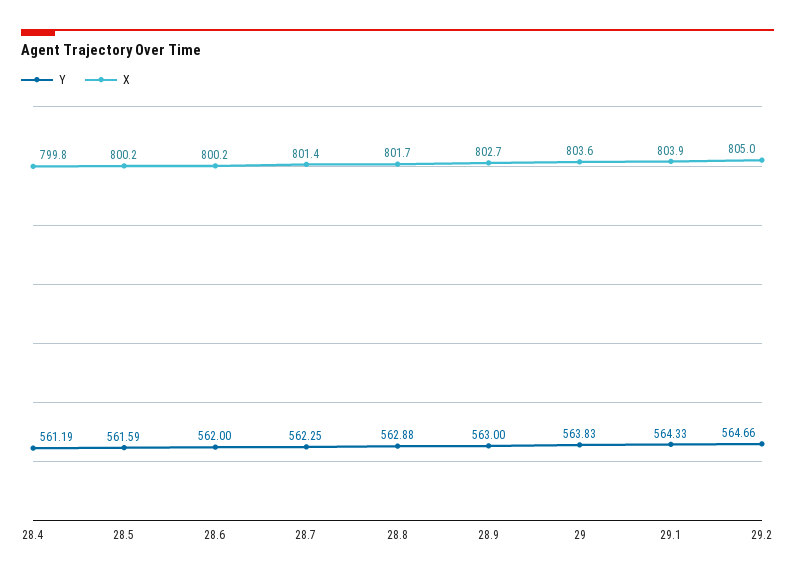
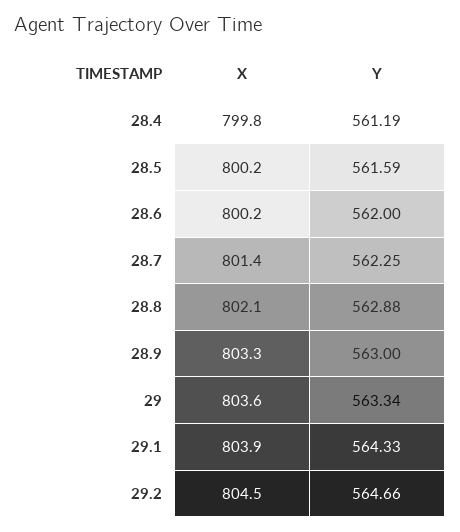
X, 28.8: 801.7 -> 802.1
X, 28.9: 802.7 -> 803.3
Y, 29: 563.83 -> 563.34
X, 29.2: 805 -> 804.5

